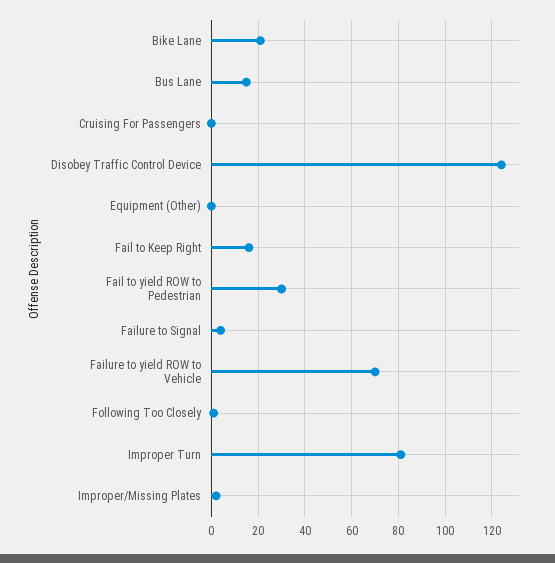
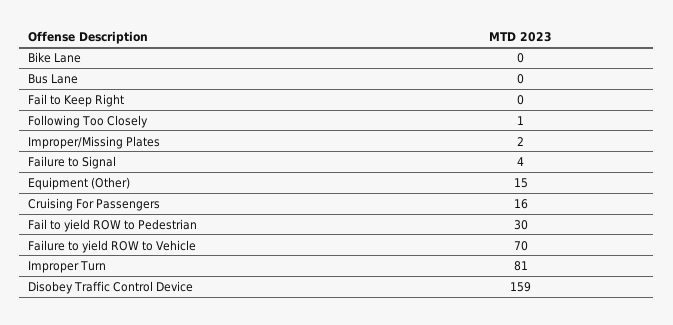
Bike Lane: 20 -> 0
Bus Lane: 15 -> 0
Cruising For Passengers: 0 -> 16
Disobey Traffic Control Device: 125 -> 159
Equipment (Other): 0 -> 15
Fail to Keep Right: 15 -> 0

